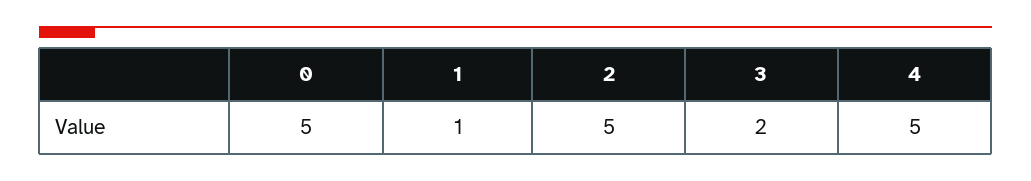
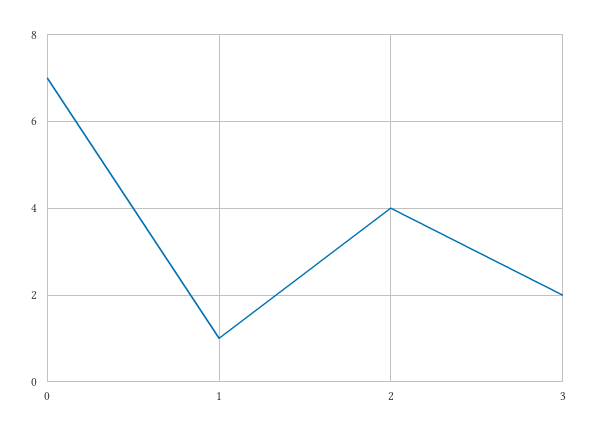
0: 5 -> 7
2: 5 -> 4
4: 5 -> none

